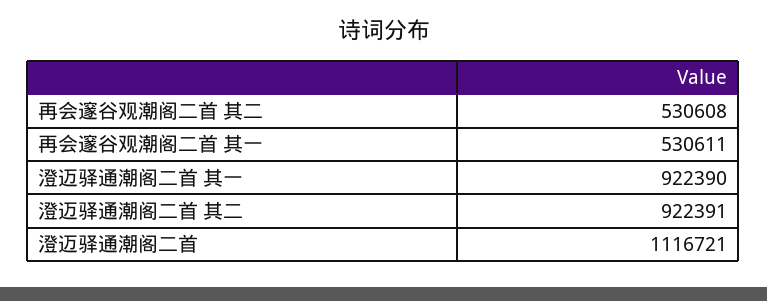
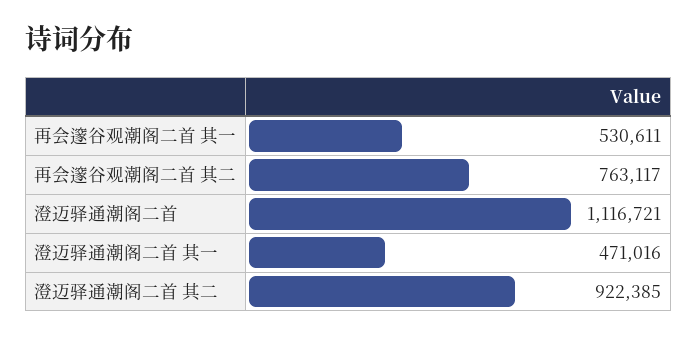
再会邃谷观潮阁二首 其二: 530608 -> 763117
澄迈驿通潮阁二首 其一: 922390 -> 471016
澄迈驿通潮阁二首 其二: 922391 -> 922385

